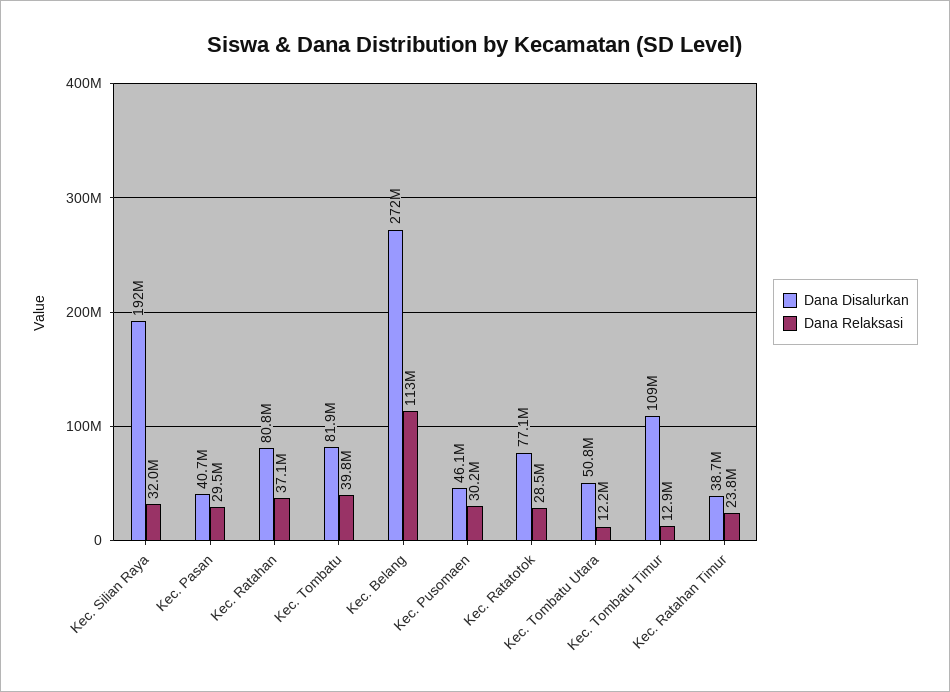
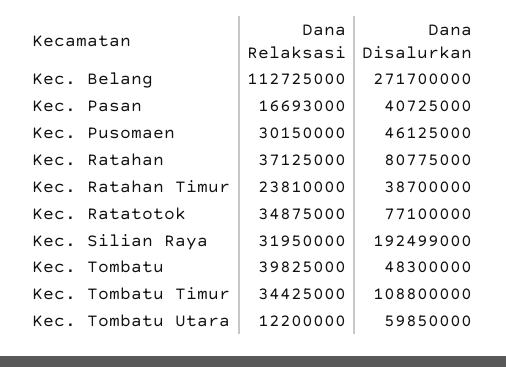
Dana Relaksasi, Kec. Pasan: 29500000 -> 16693000
Dana Disalurkan, Kec. Tombatu: 81900000 -> 48300000
Dana Relaksasi, Kec. Ratatotok: 28500000 -> 34875000
Dana Disalurkan, Kec. Tombatu Utara: 50800000 -> 59850000
Dana Relaksasi, Kec. Tombatu Timur: 12900000 -> 34425000

